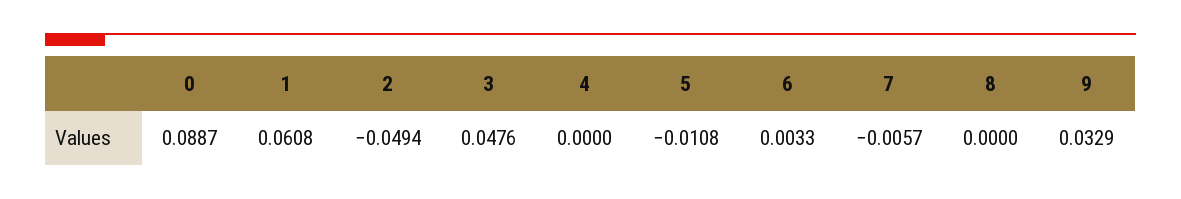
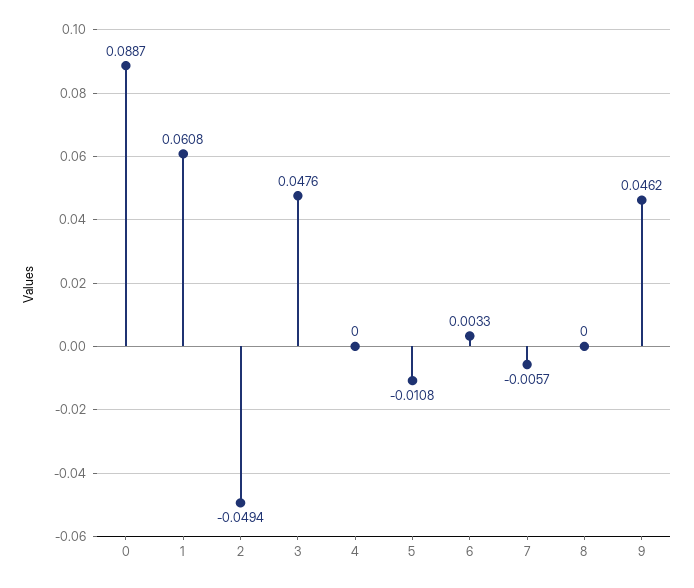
9: 0.0329 -> 0.0462

